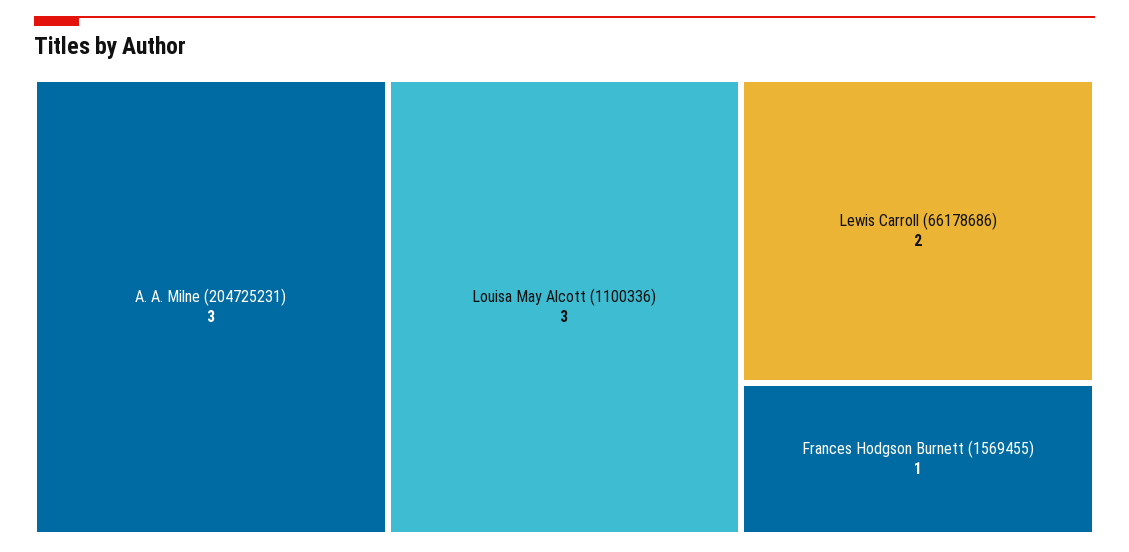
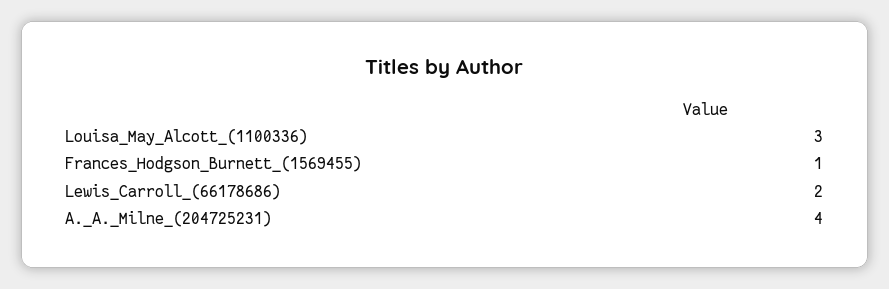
A. A. Milne (204725231): 3 -> 4

